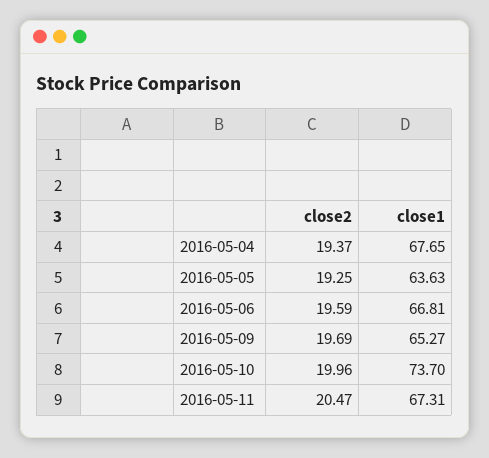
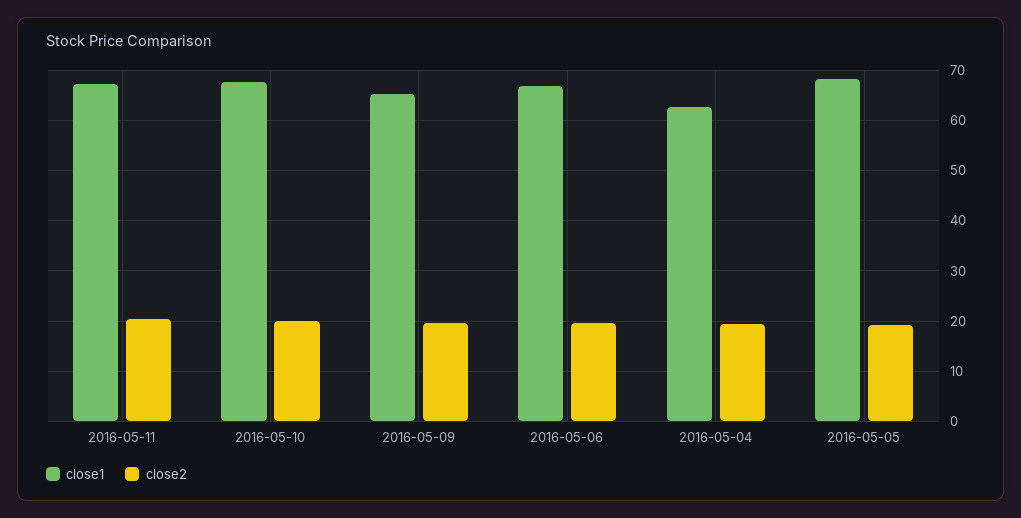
close1, 2016-05-04: 67.65 -> 62
close1, 2016-05-05: 63.63 -> 68
close1, 2016-05-10: 73.7 -> 68

